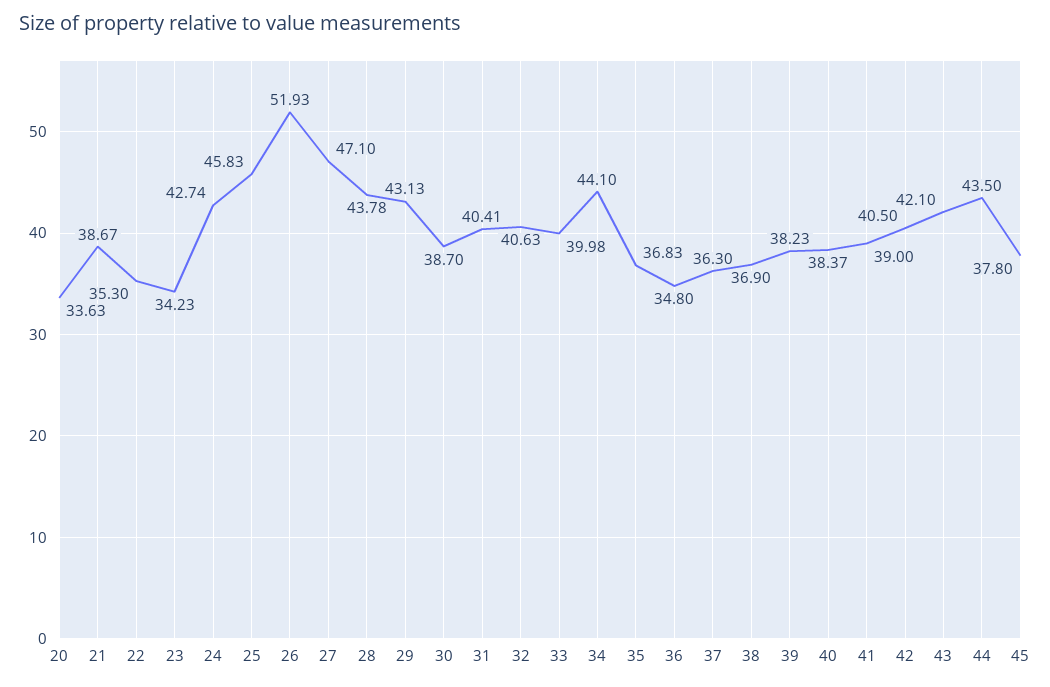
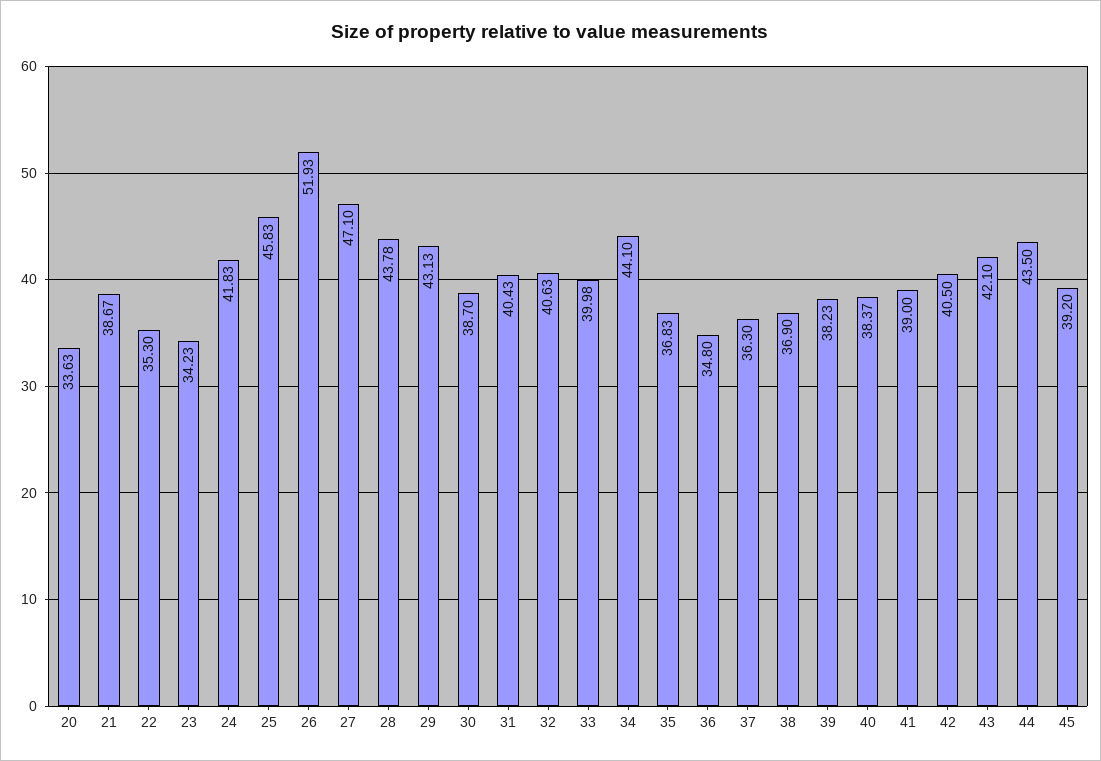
24: 42.74 -> 41.83
31: 40.41 -> 40.43
45: 37.8 -> 39.2

